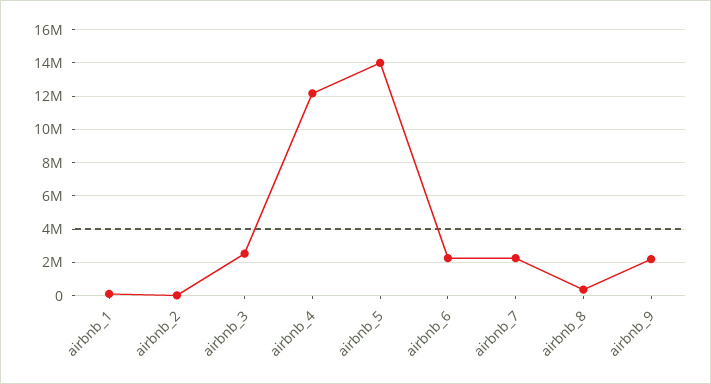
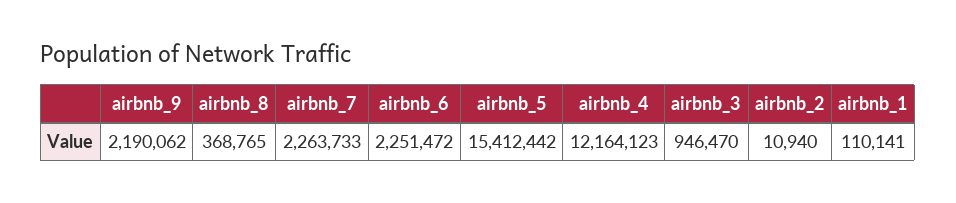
airbnb_3: 2500000 -> 946470
airbnb_5: 14000000 -> 15412442

